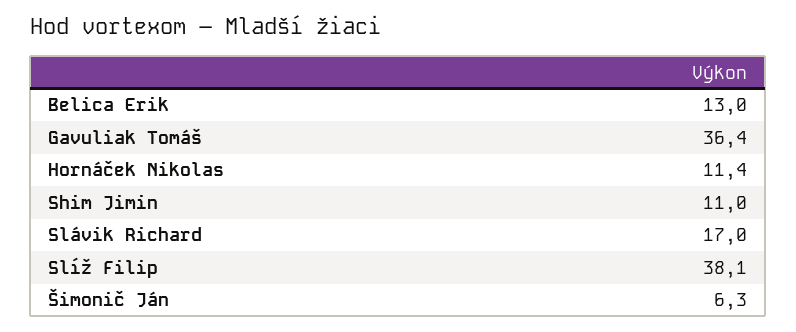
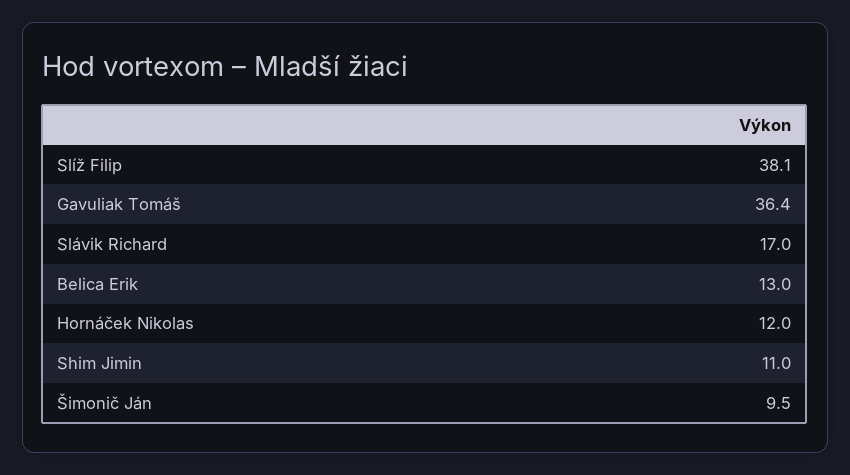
Hornáček Nikolas: 11.4 -> 12
Šimonič Ján: 6.3 -> 9.5

